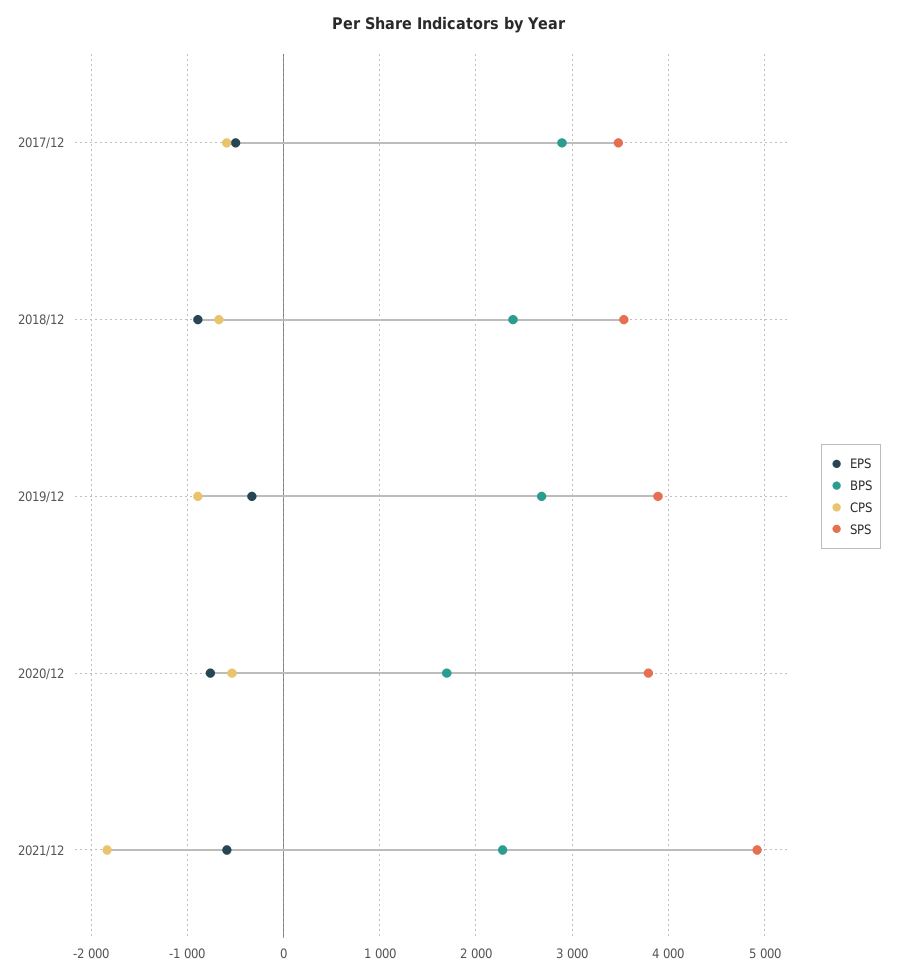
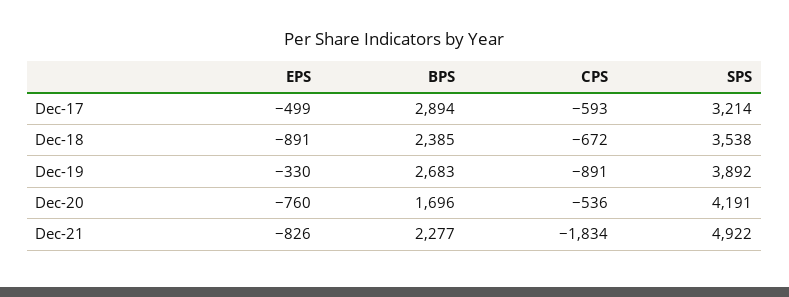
SPS, 2017/12: 3500 -> 3214
SPS, 2020/12: 3800 -> 4191
EPS, 2021/12: -600 -> -826

